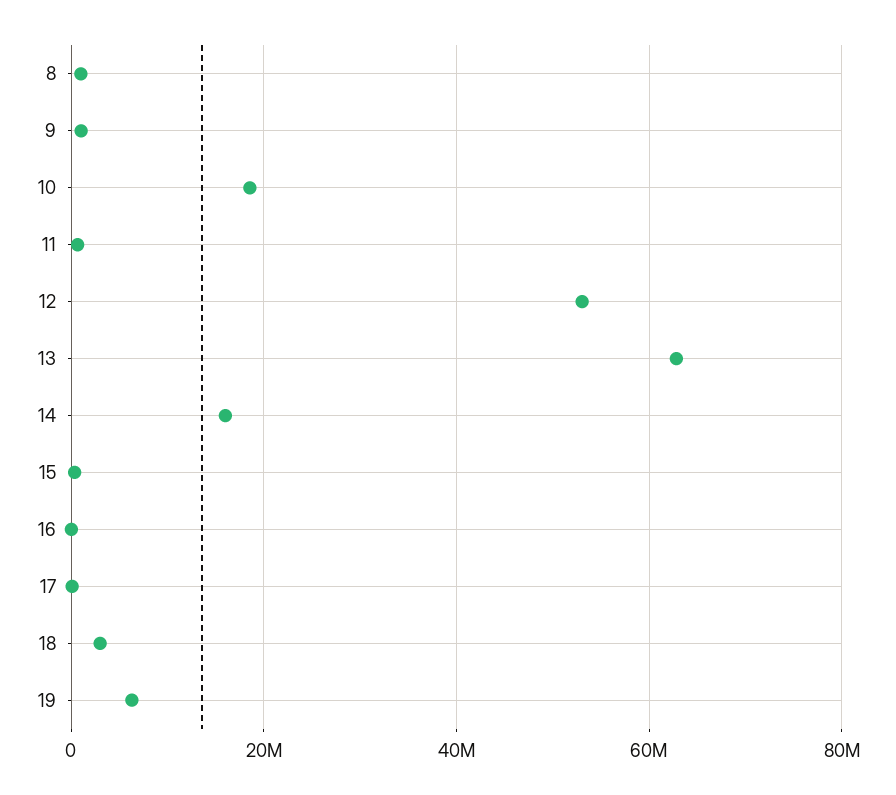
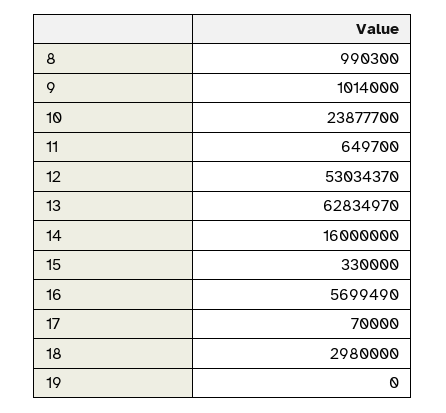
10: 18000000 -> 23877700
16: 0 -> 5699490
19: 6000000 -> 0

